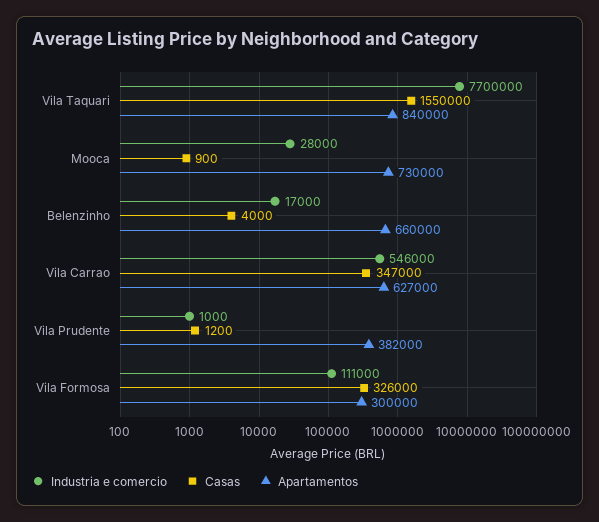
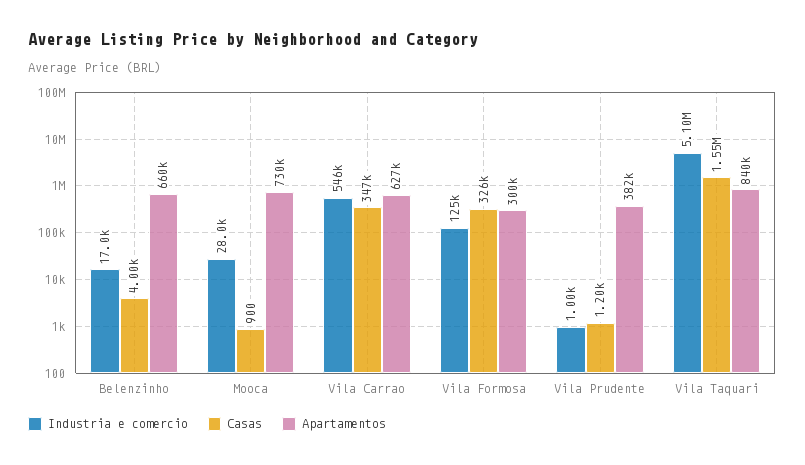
Industria e comercio, Vila Taquari: 7700000 -> 5100000
Industria e comercio, Vila Formosa: 111000 -> 125000

